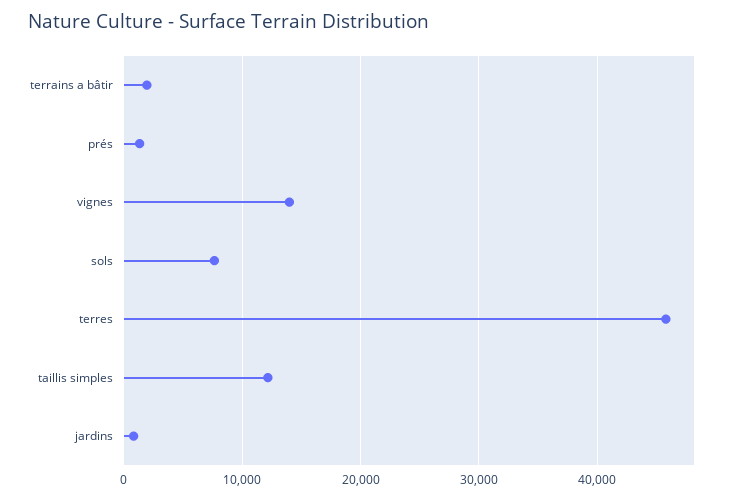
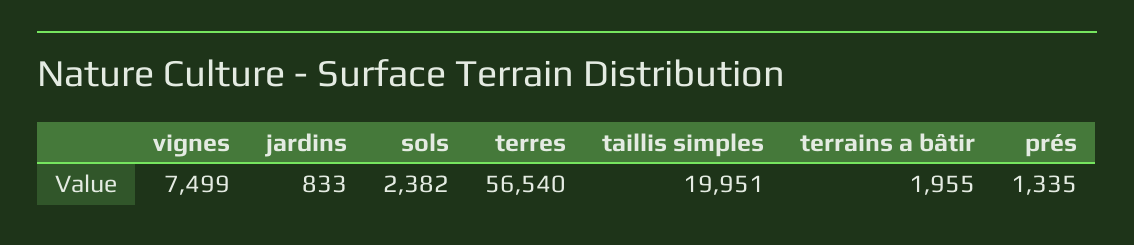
vignes: 14000 -> 7499
sols: 8000 -> 2382
terres: 46000 -> 56540
taillis simples: 12000 -> 19951

